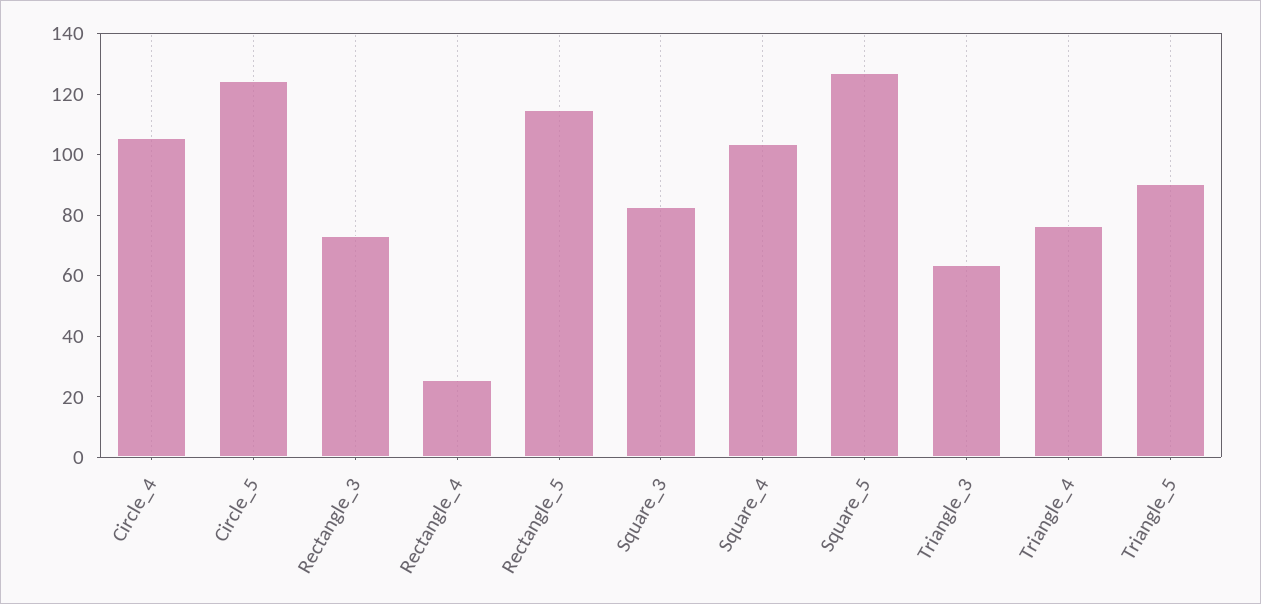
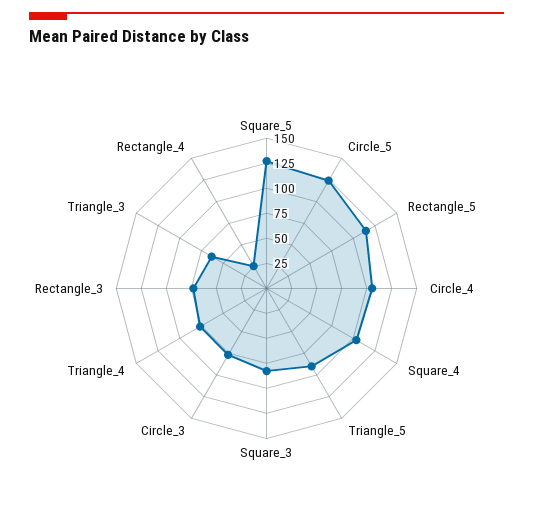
Circle_3: none -> 75

